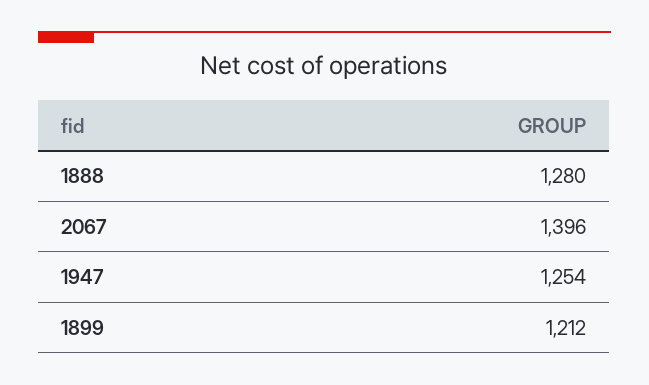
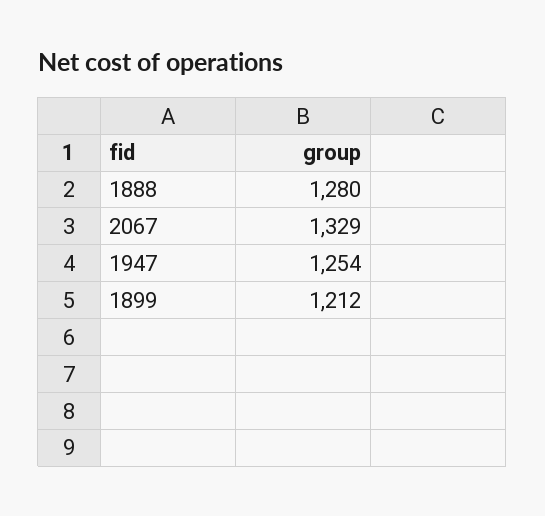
2067: 1396 -> 1329

